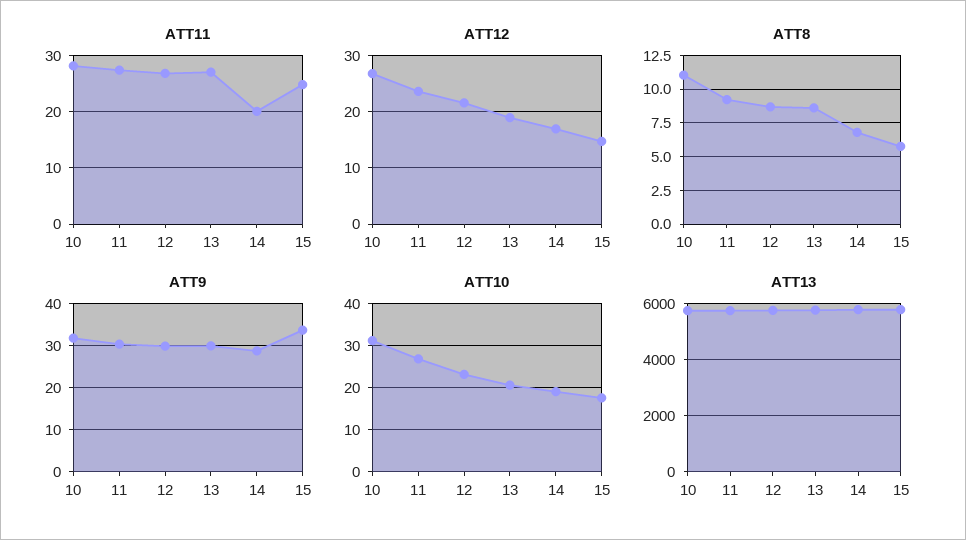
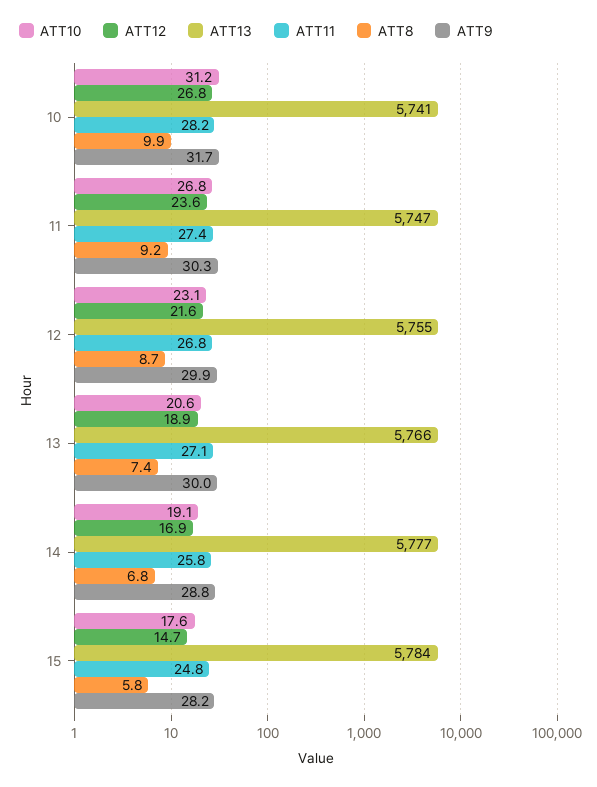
ATT11, 14: 20 -> 25.8
ATT8, 10: 11 -> 9.9
ATT8, 13: 8.5 -> 7.4
ATT9, 15: 34 -> 28.2

